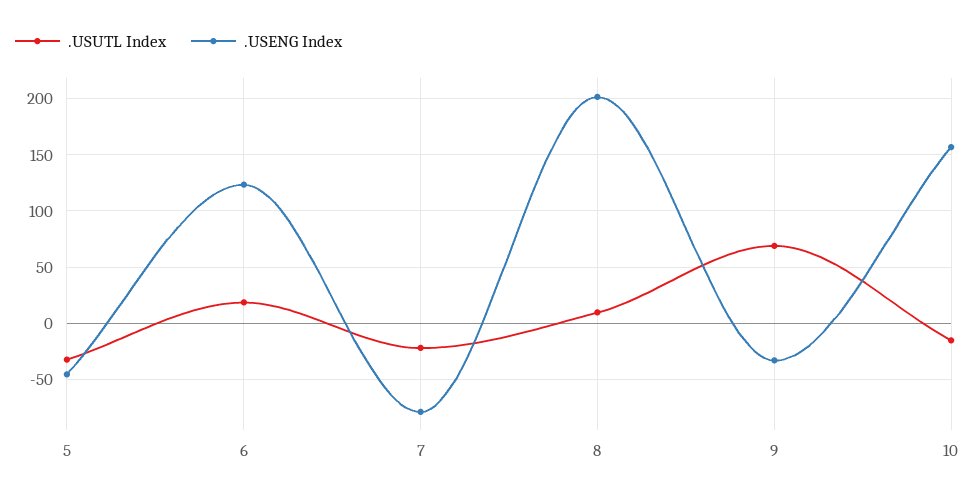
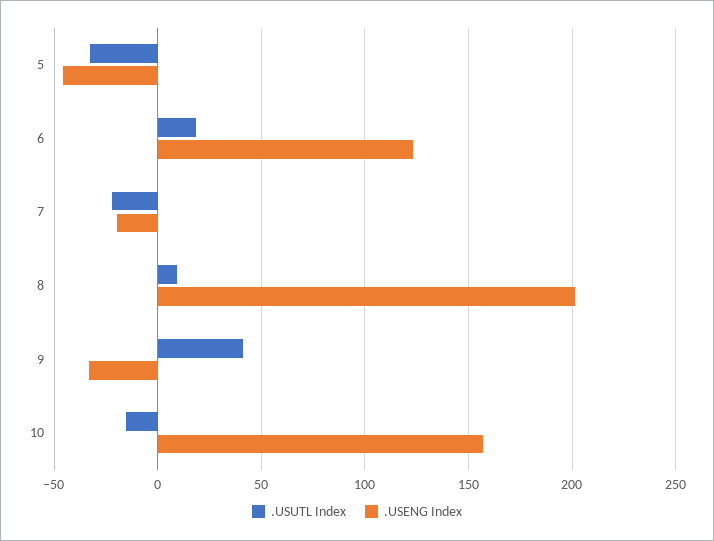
.USENG Index, 7: -80 -> -20
.USUTL Index, 9: 70 -> 40

